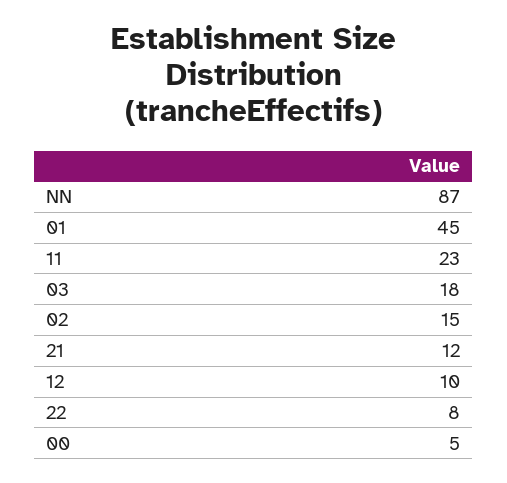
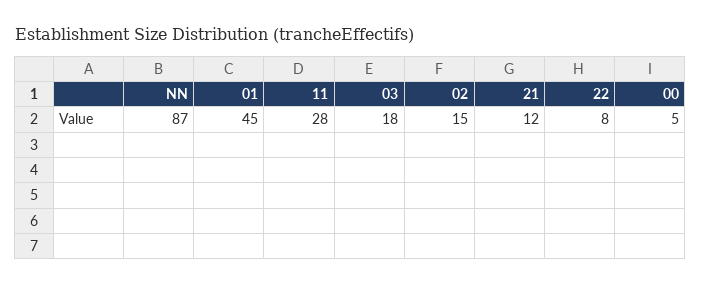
11: 23 -> 28
12: 10 -> none

